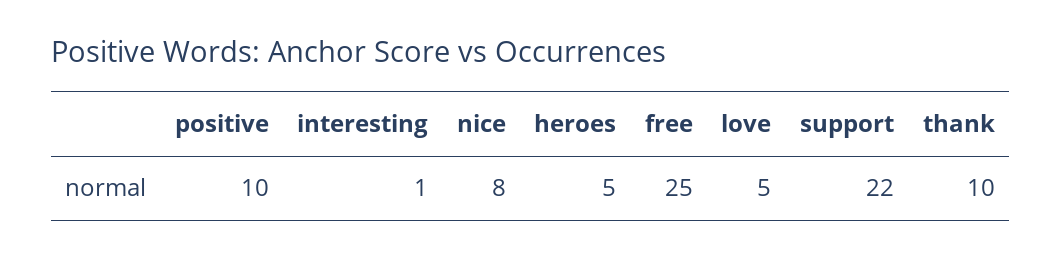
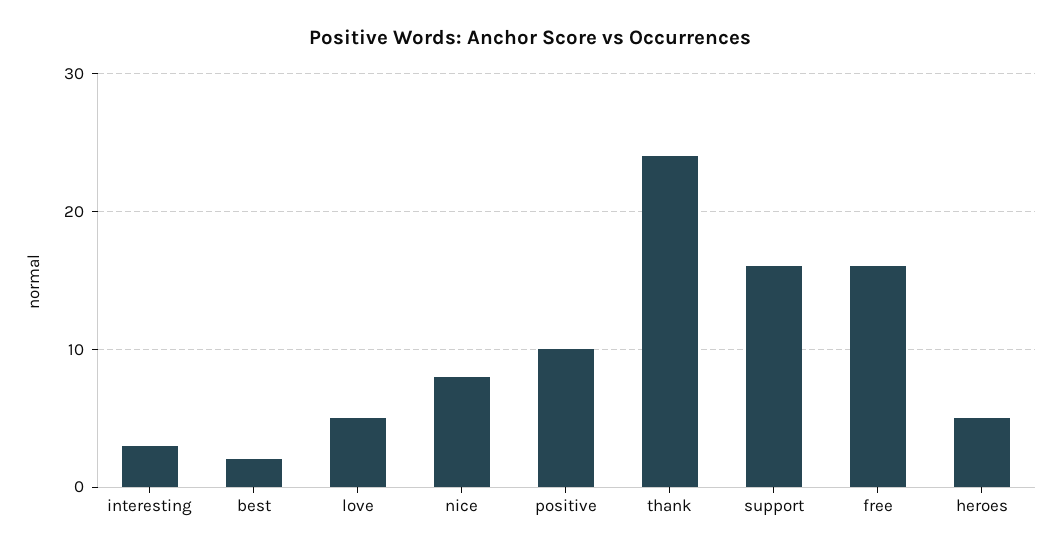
interesting: 1 -> 3
free: 25 -> 16
support: 22 -> 16
thank: 10 -> 24
best: none -> 2

